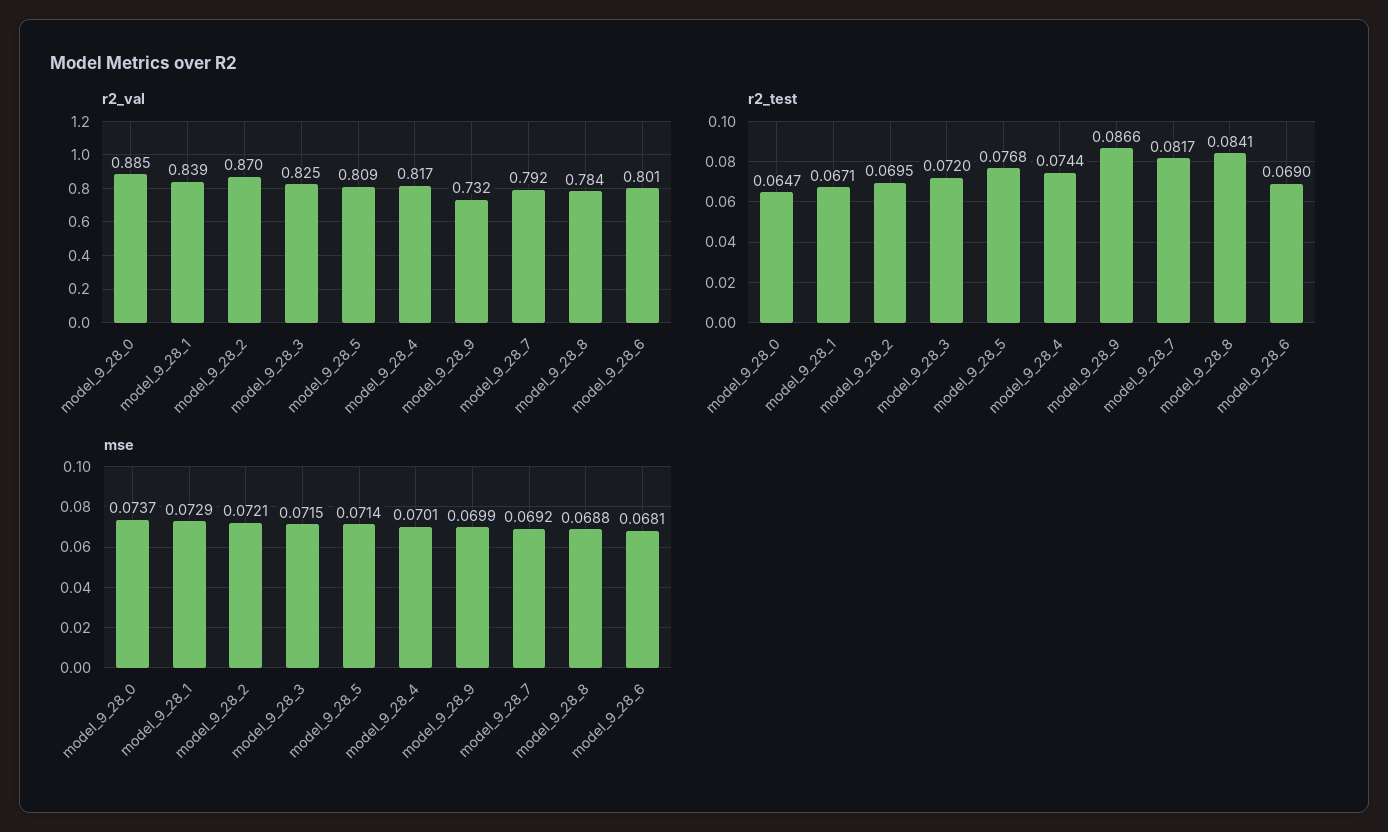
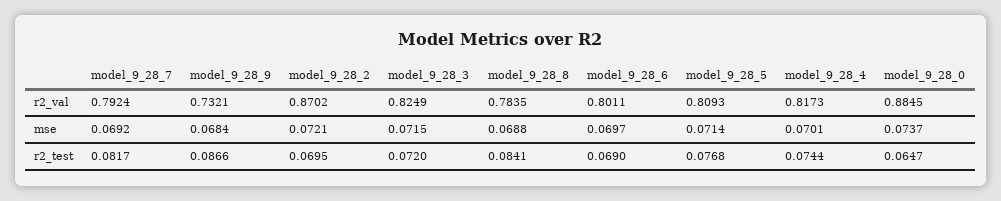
r2_val, model_9_28_1: 0.839 -> none
r2_test, model_9_28_1: 0.0671 -> none
mse, model_9_28_1: 0.0729 -> none
mse, model_9_28_9: 0.0699 -> 0.0684
mse, model_9_28_6: 0.0681 -> 0.0697

